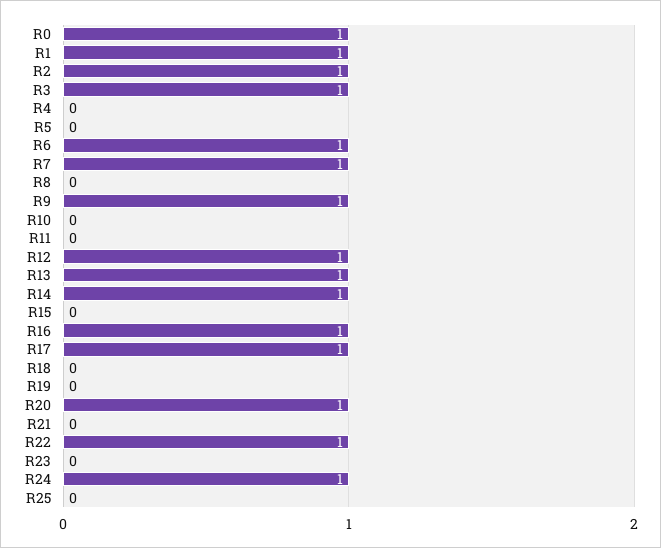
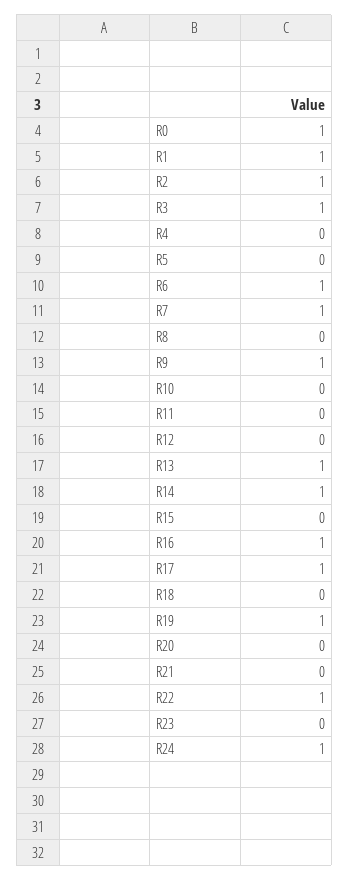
R12: 1 -> 0
R19: 0 -> 1
R20: 1 -> 0
R25: 0 -> none

